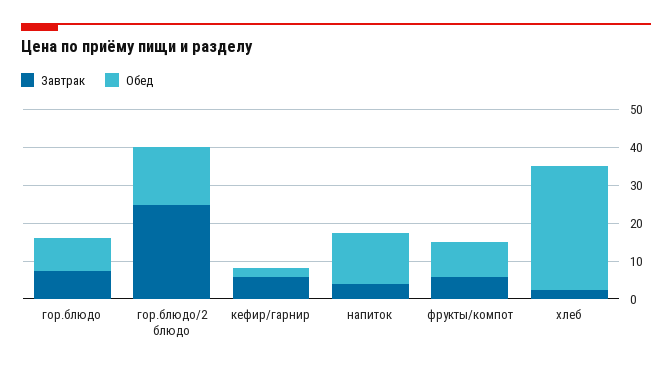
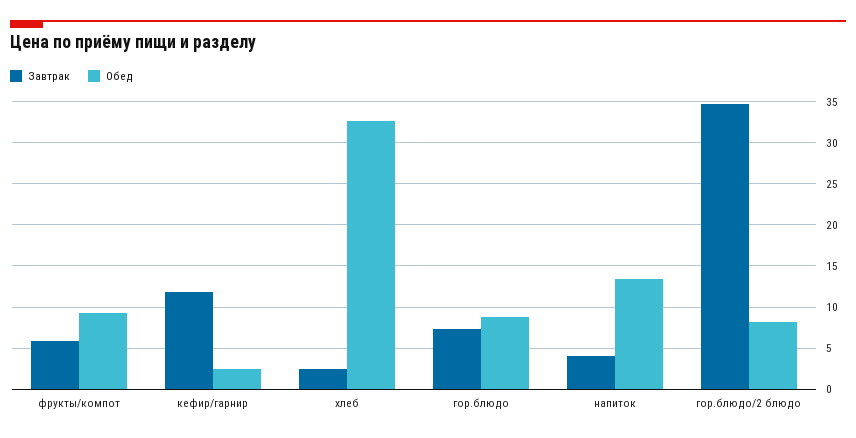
Завтрак, гор.блюдо/2 блюдо: 25 -> 35
Обед, гор.блюдо/2 блюдо: 15 -> 8
Завтрак, кефир/гарнир: 5 -> 12

